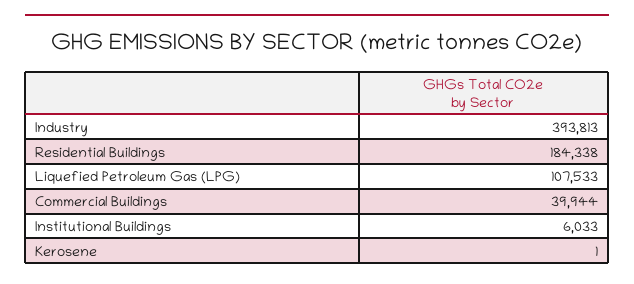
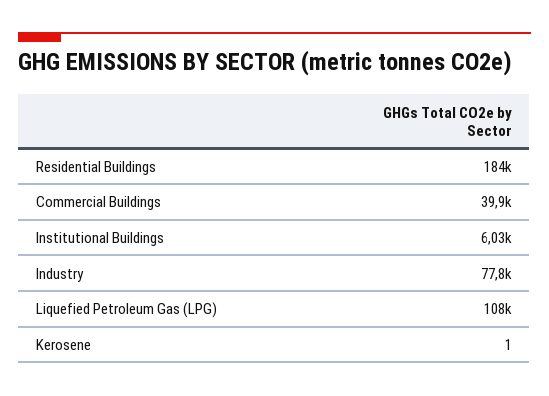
Industry: 393813 -> 77800

